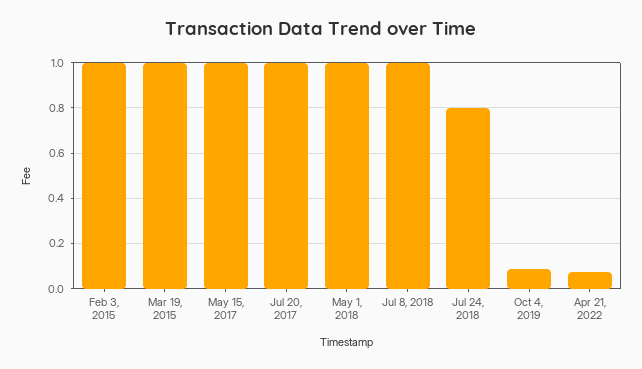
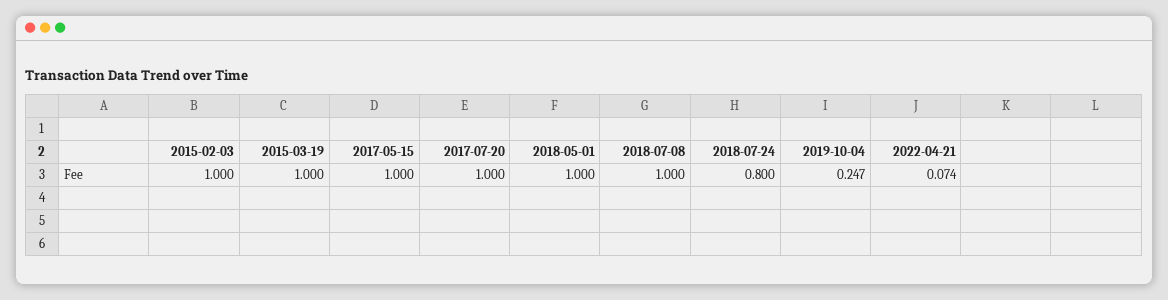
Oct 4, 2019: 0.1 -> 0.247

